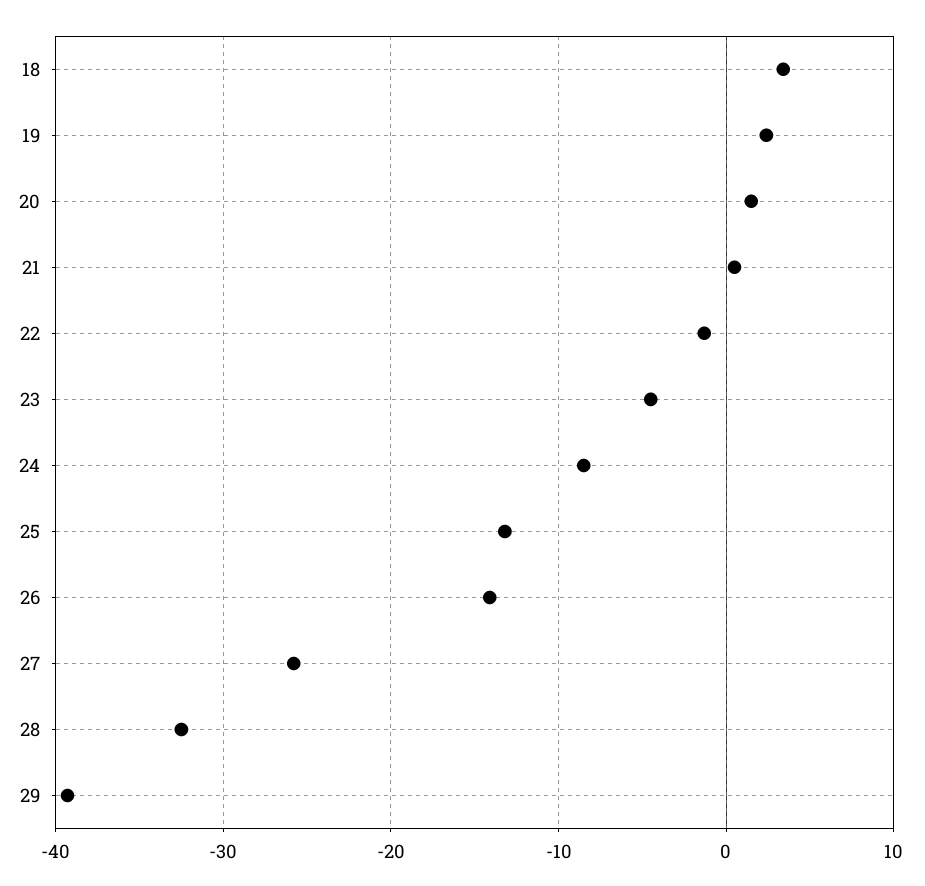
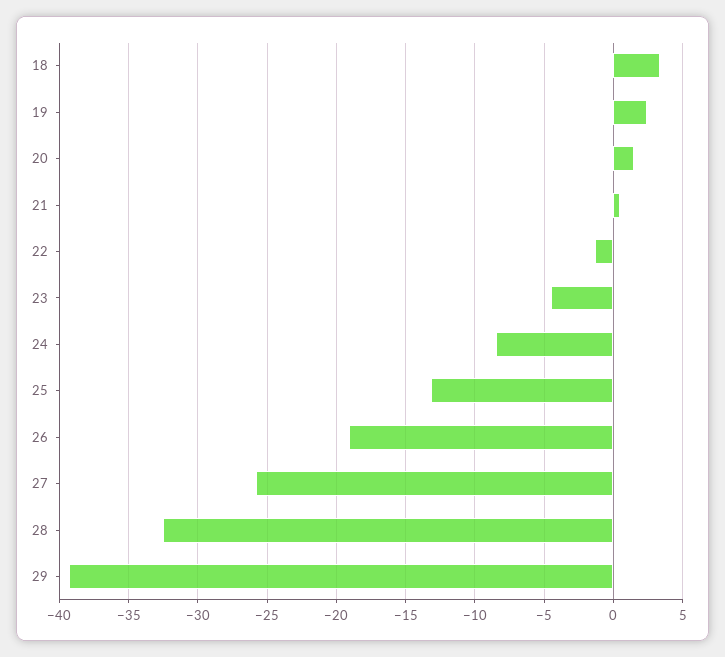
26: -14 -> -19

